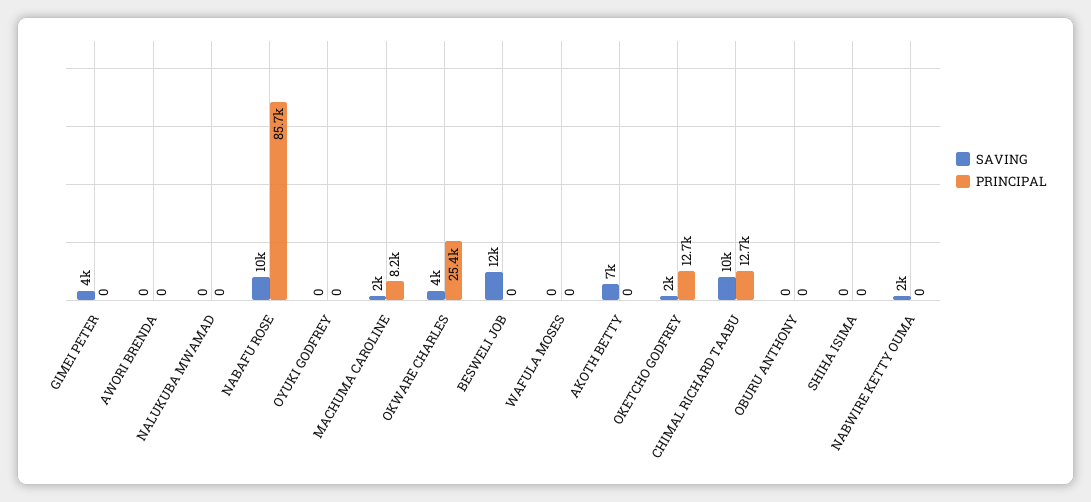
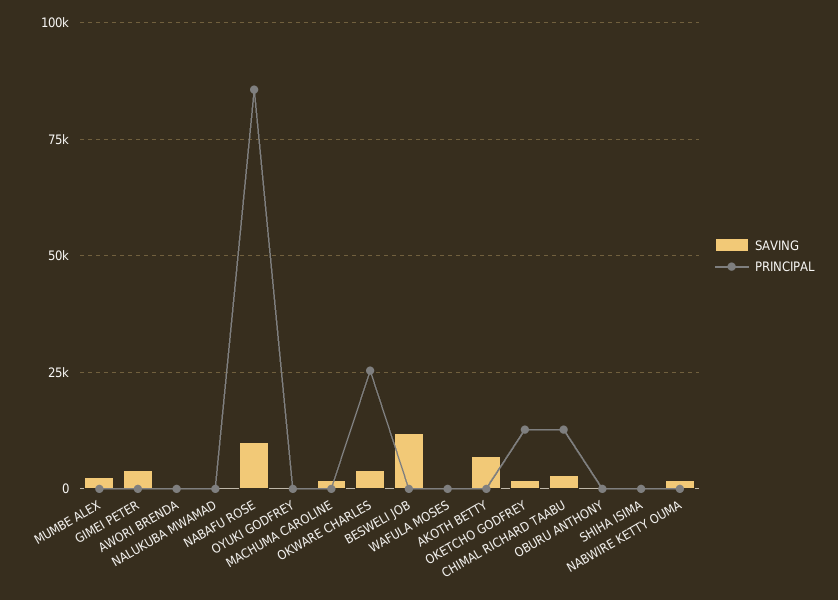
PRINCIPAL, MACHUMA CAROLINE: 8200 -> 0
SAVING, CHIMAL RICHARD TAABU: 10000 -> 2500
SAVING, MUMBE ALEX: none -> 2500
PRINCIPAL, MUMBE ALEX: none -> 0

